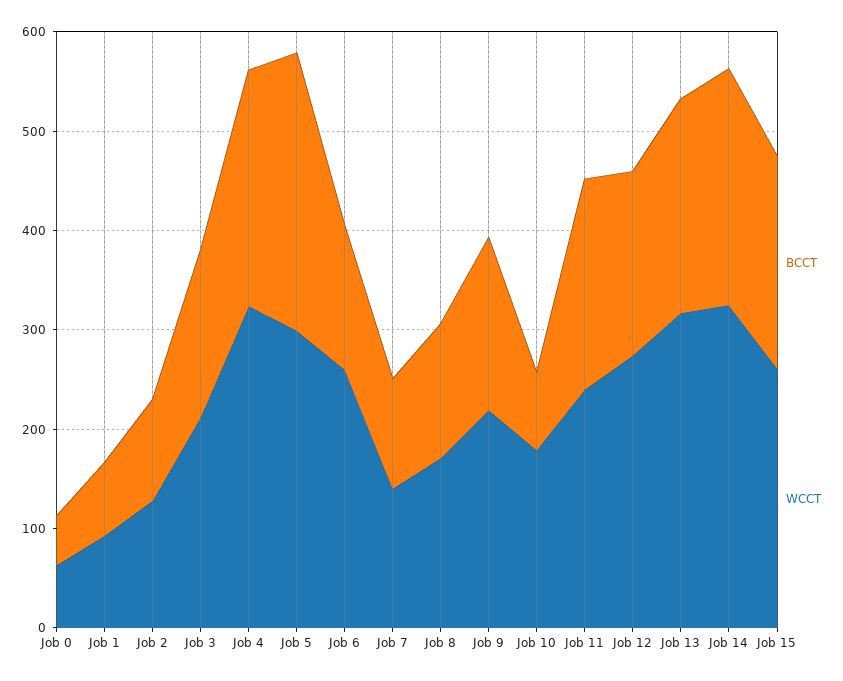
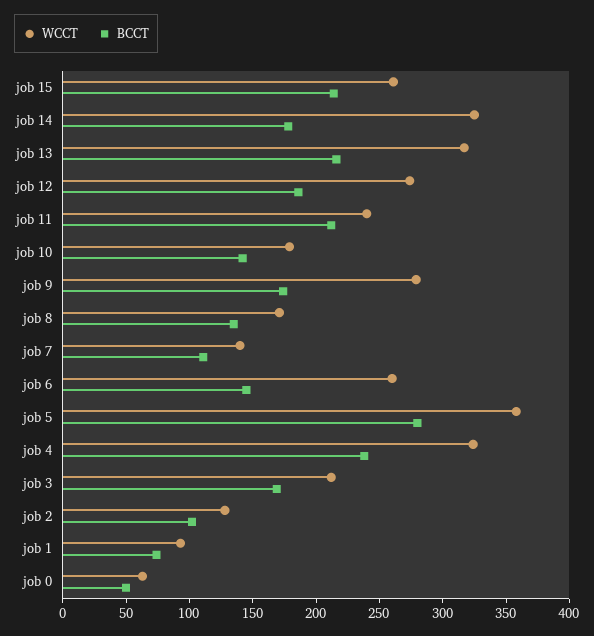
WCCT, Job 5: 300 -> 360
WCCT, Job 9: 220 -> 280
BCCT, Job 10: 80 -> 140
BCCT, Job 14: 240 -> 180

